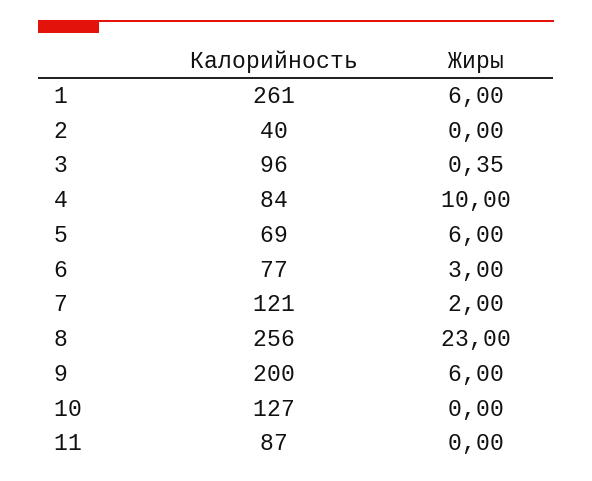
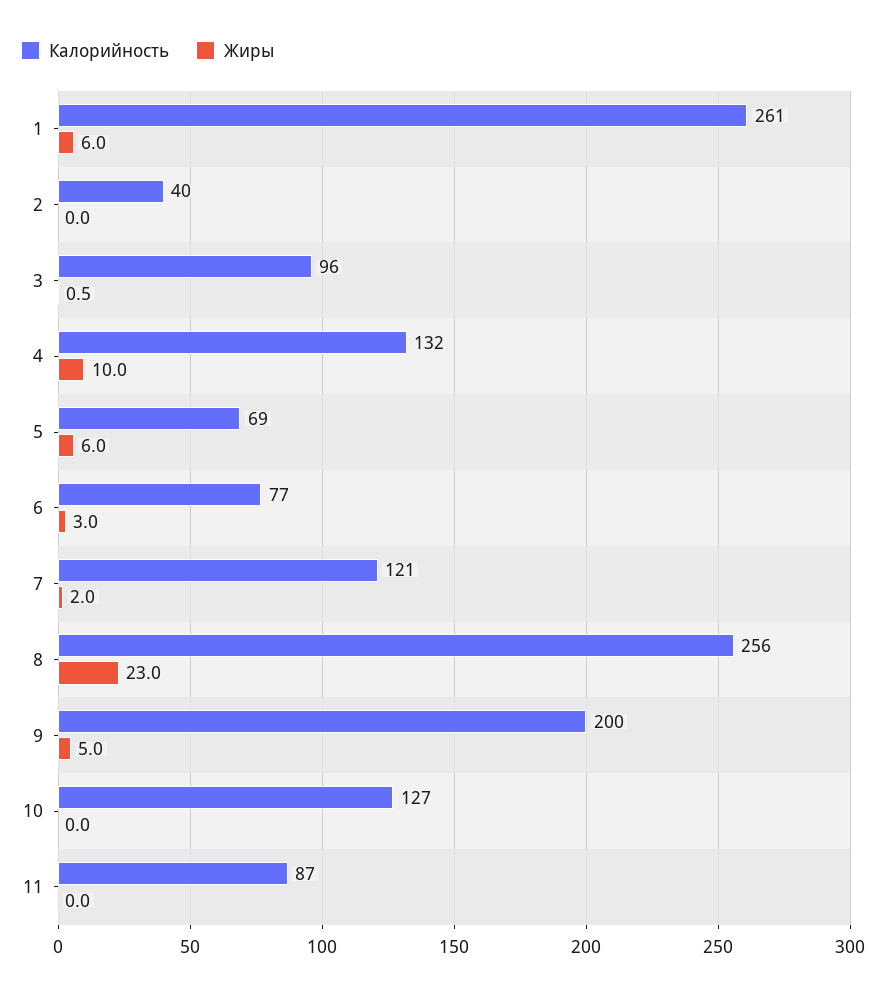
Жиры, 3: 0.35 -> 0.5
Калорийность, 4: 84 -> 132
Жиры, 9: 6 -> 5

